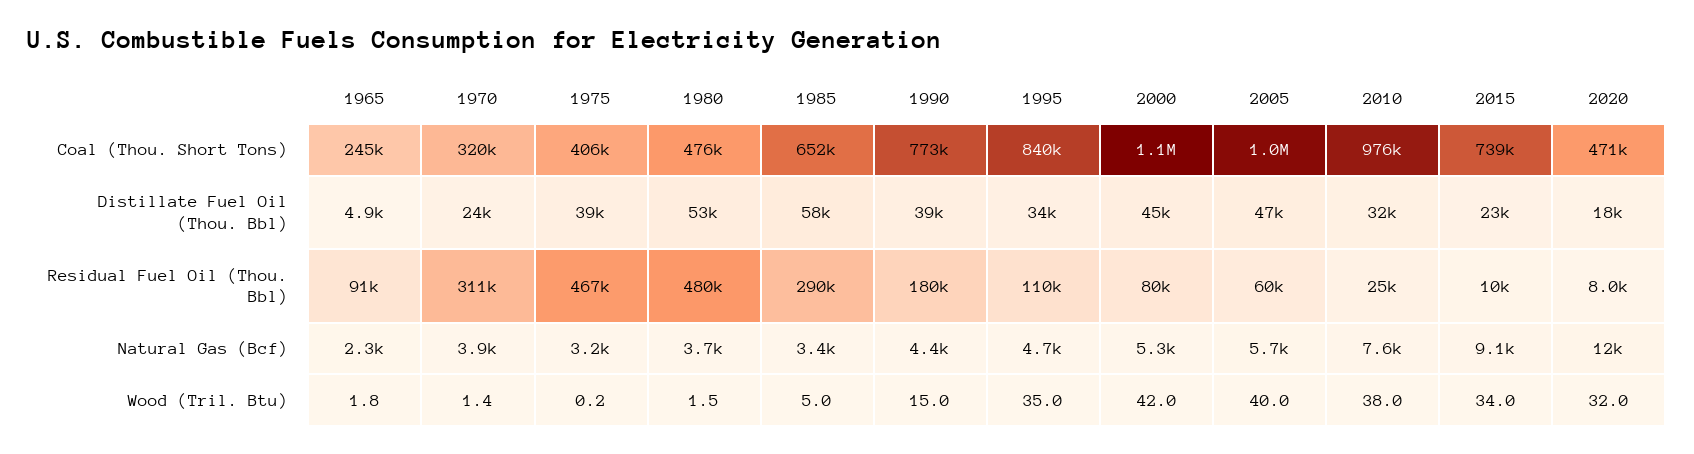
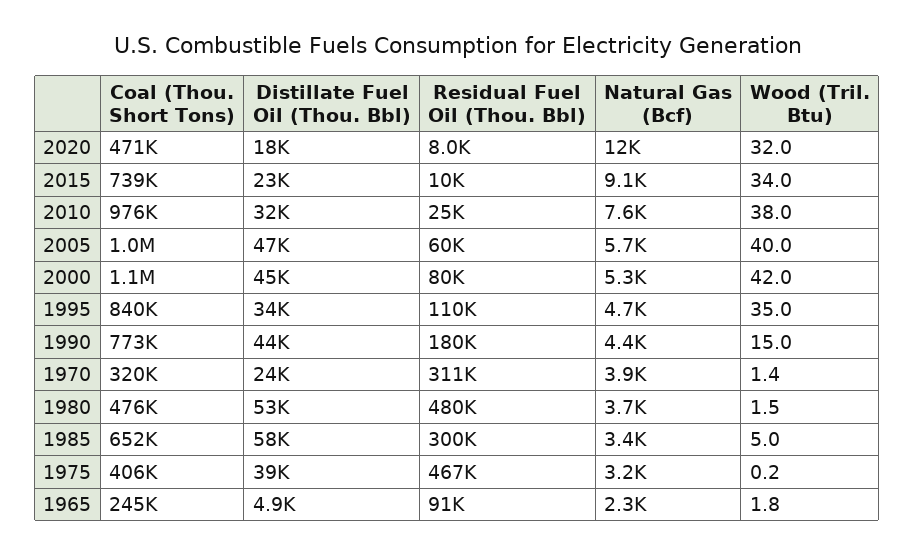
1990, Distillate Fuel Oil (Thou. Bbl): 39000 -> 44000
1985, Residual Fuel Oil (Thou. Bbl): 290000 -> 300000

